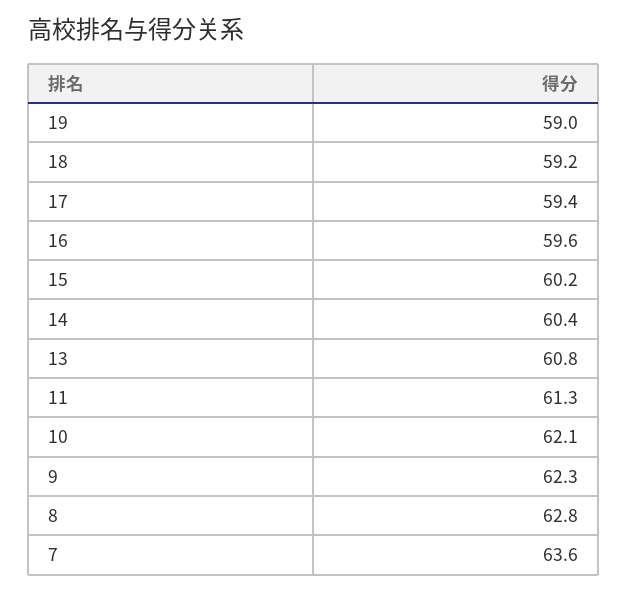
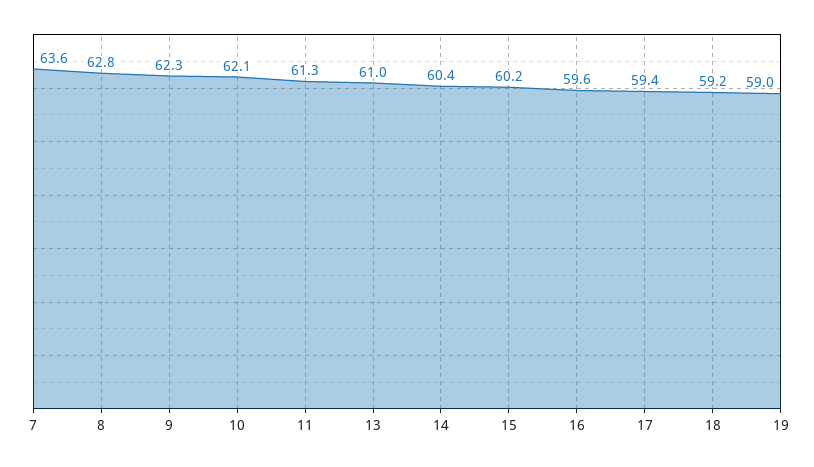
13: 60.8 -> 61

